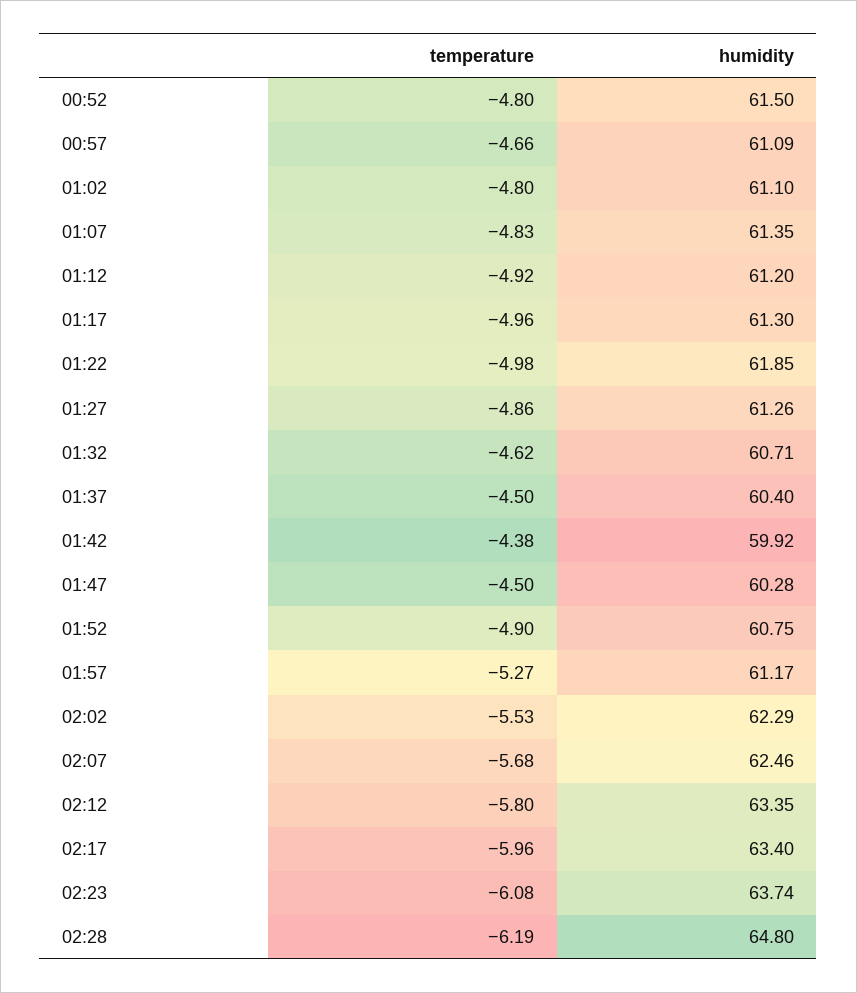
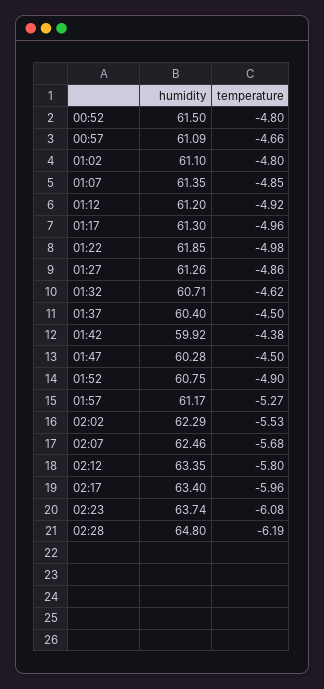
temperature, 01:07: -4.83 -> -4.85

